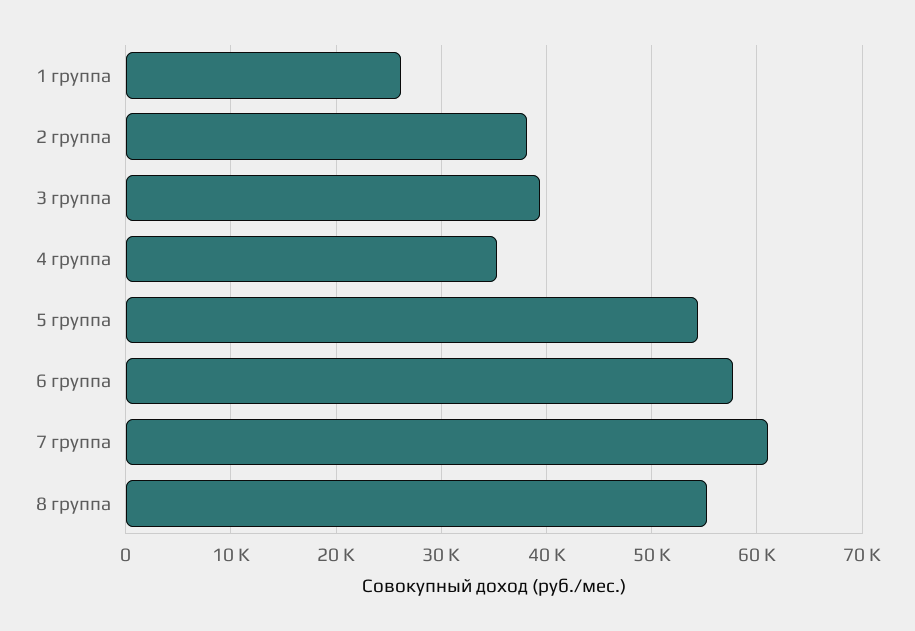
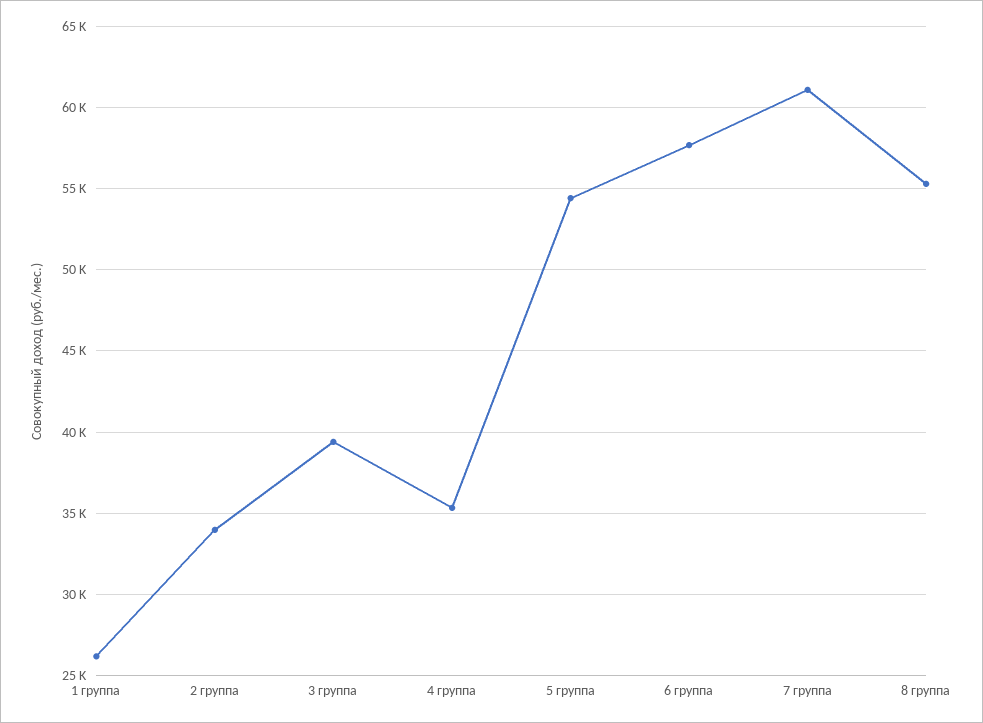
2 группа: 38000 -> 34000

